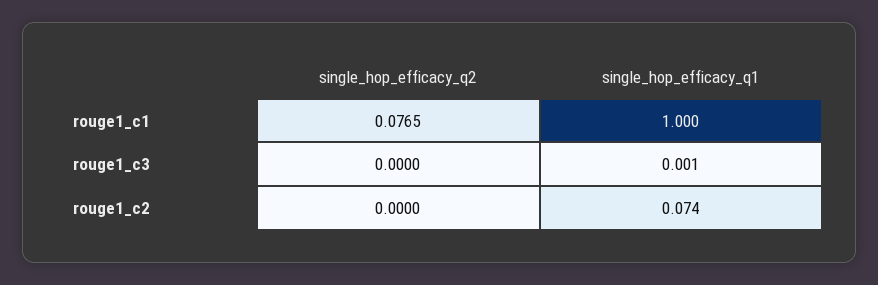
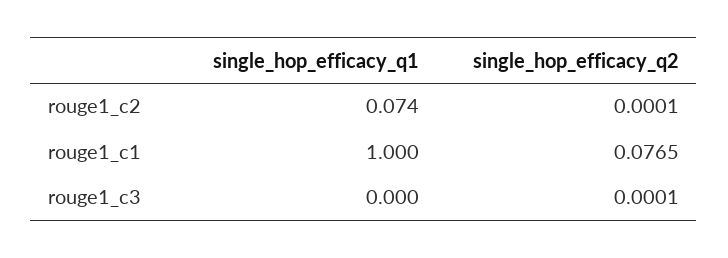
single_hop_efficacy_q2, rouge1_c3: 0 -> 0.0001
single_hop_efficacy_q1, rouge1_c3: 0.001 -> 0
single_hop_efficacy_q2, rouge1_c2: 0 -> 0.0001

